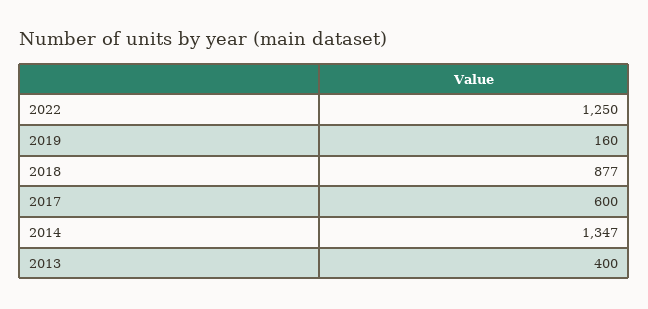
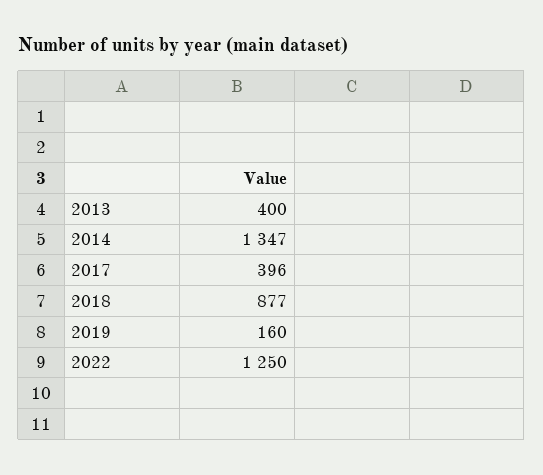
2017: 600 -> 396

